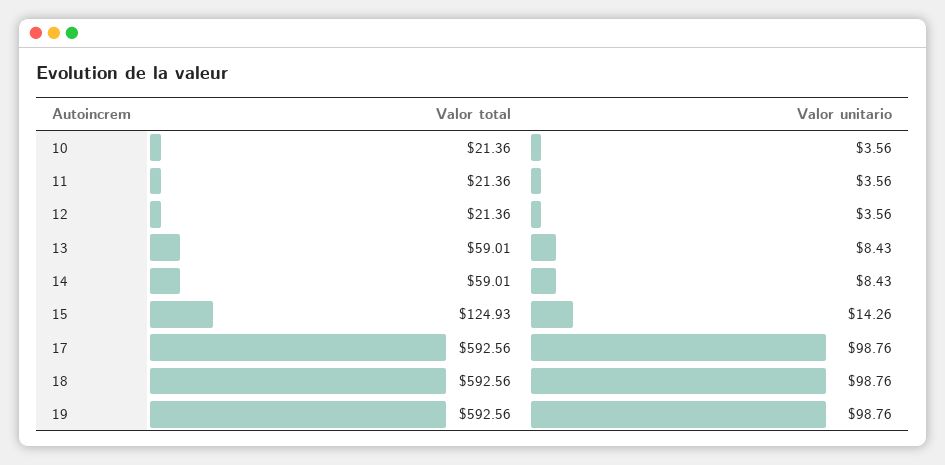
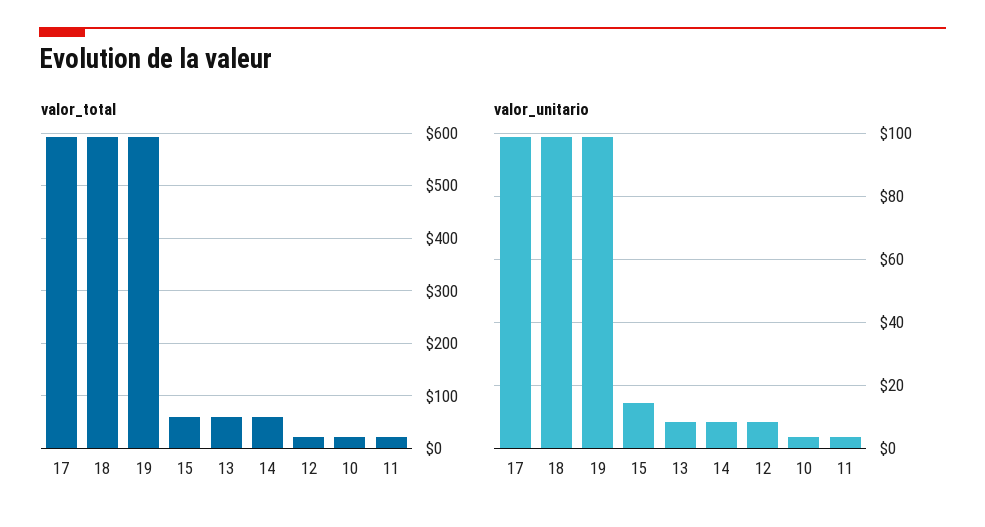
Valor unitario, 12: 3.56 -> 8
Valor total, 15: 124.93 -> 60

